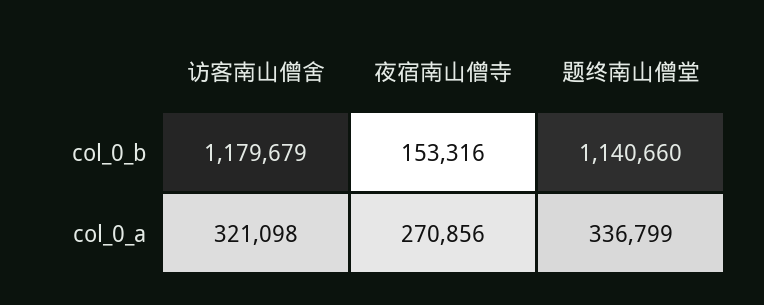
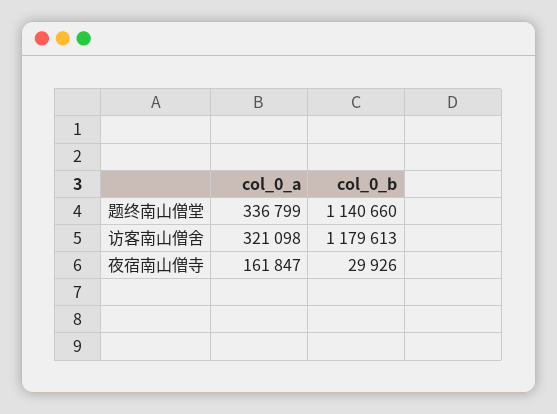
访客南山僧舍, col_0_b: 1179679 -> 1179613
夜宿南山僧寺, col_0_b: 153316 -> 29926
夜宿南山僧寺, col_0_a: 270856 -> 161847

